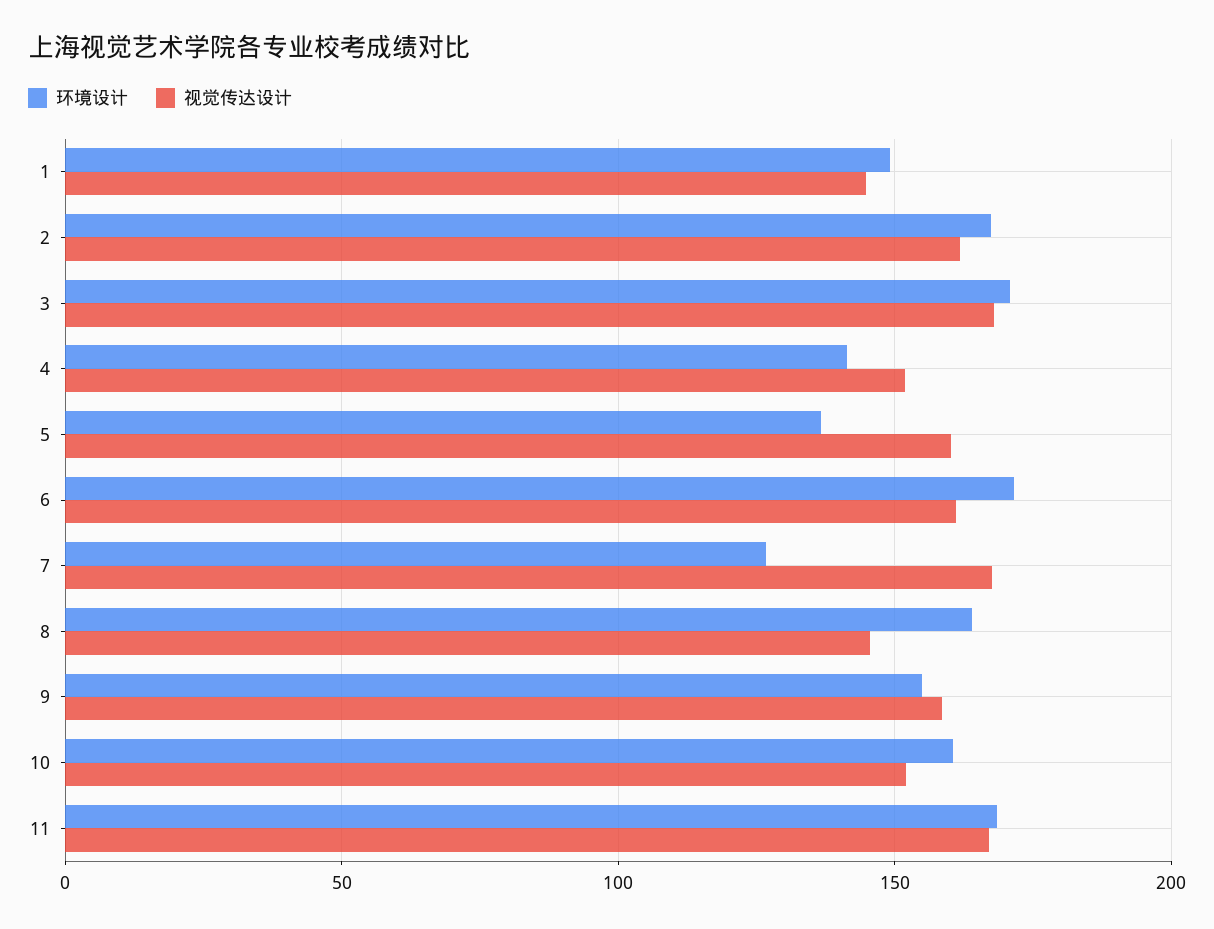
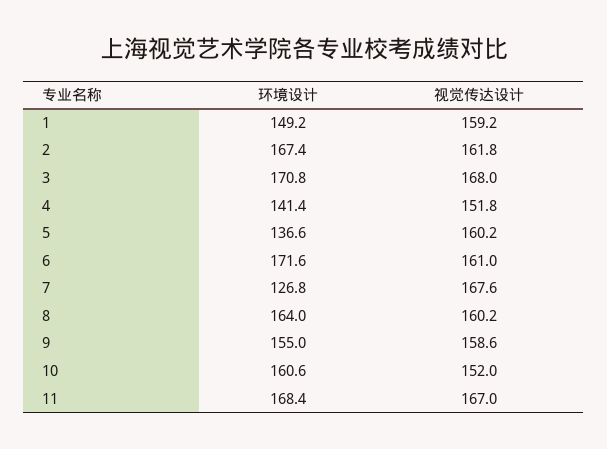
视觉传达设计, 1: 145 -> 159.2
视觉传达设计, 8: 145 -> 160.2

